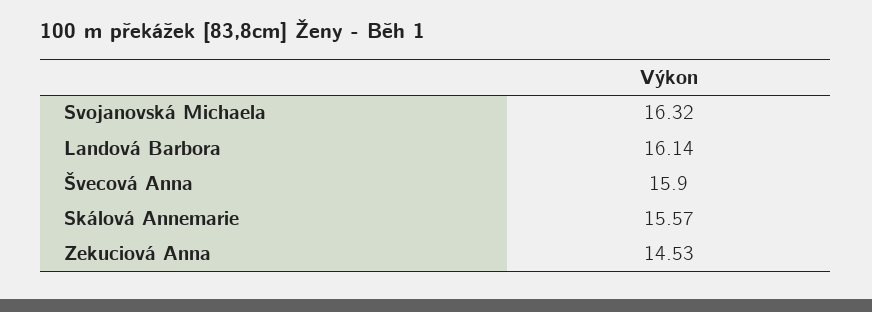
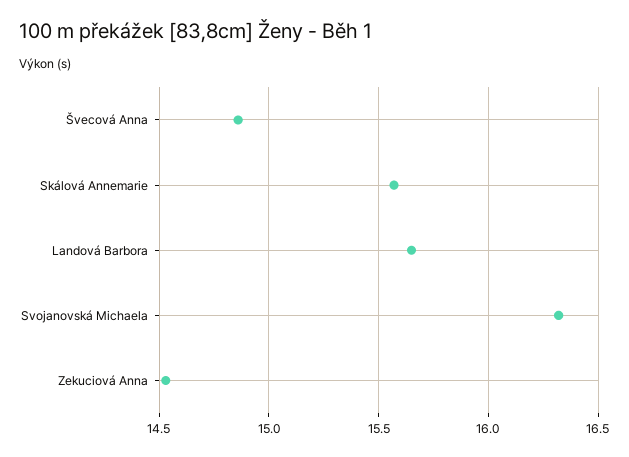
Landová Barbora: 16.14 -> 15.65
Švecová Anna: 15.9 -> 14.85

